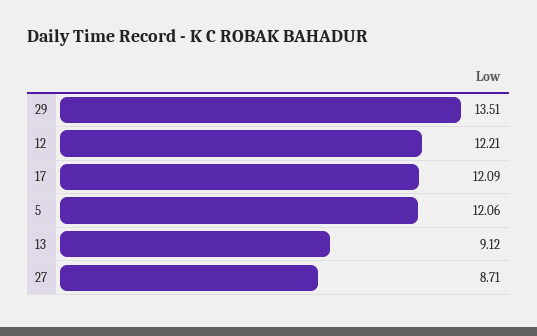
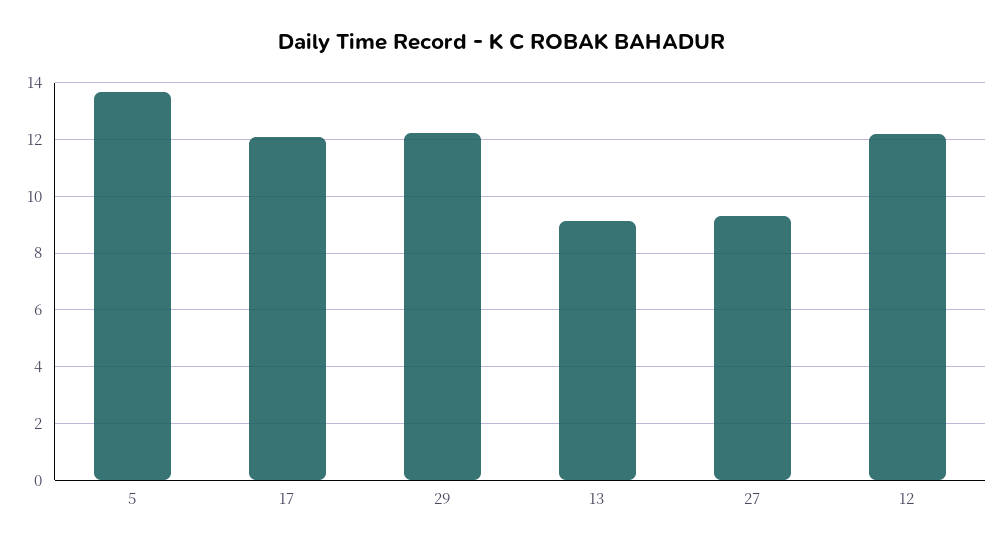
29: 13.51 -> 12.25
5: 12.06 -> 13.75
27: 8.71 -> 9.25

